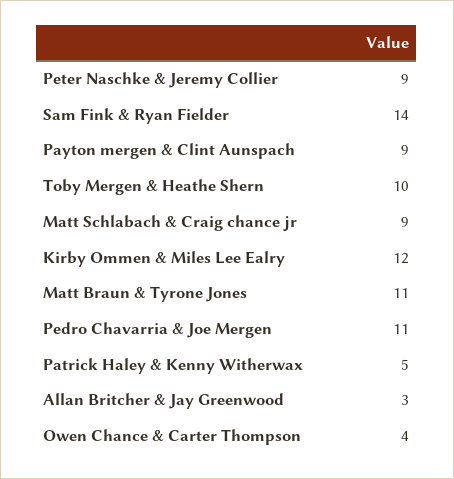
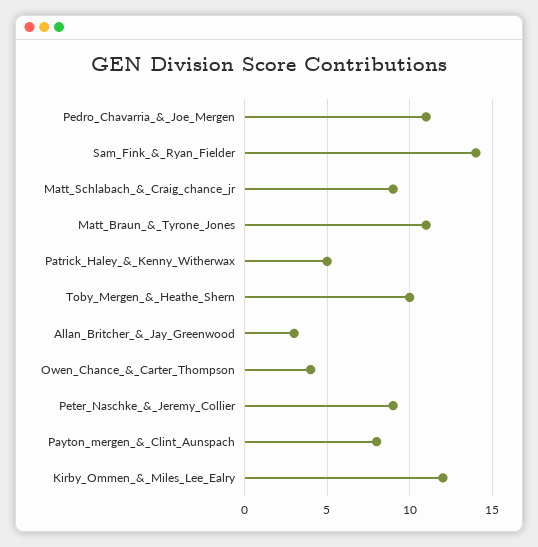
Payton mergen & Clint Aunspach: 9 -> 8

